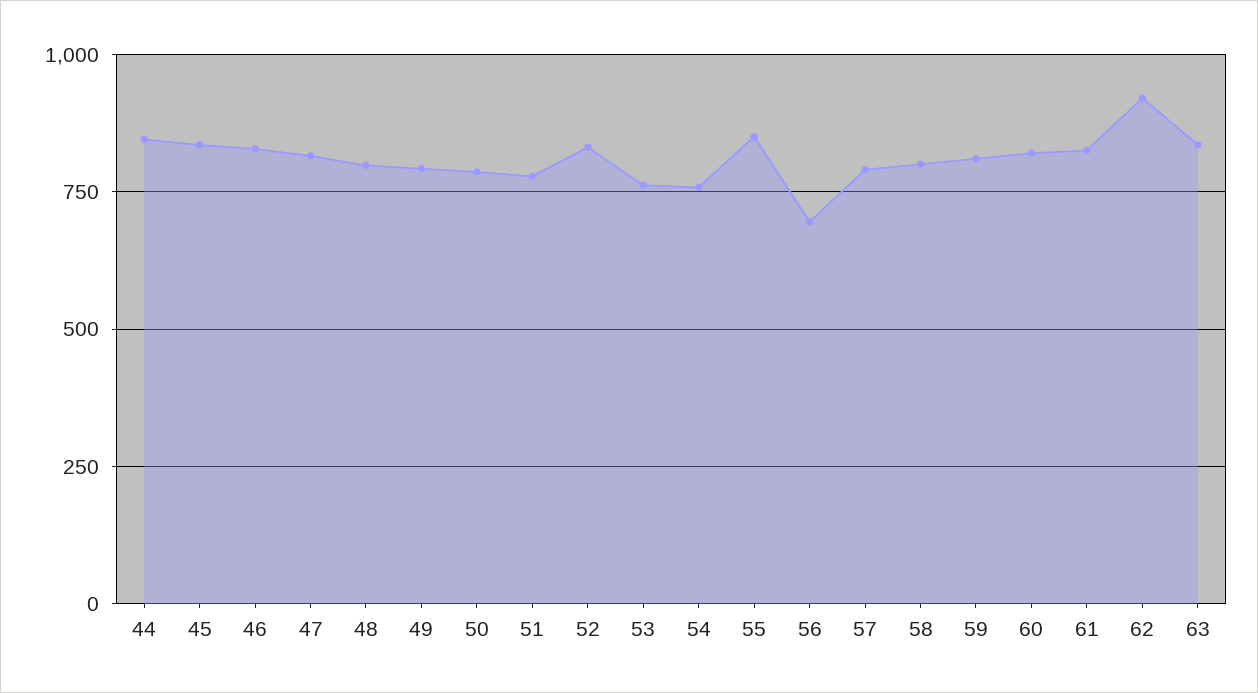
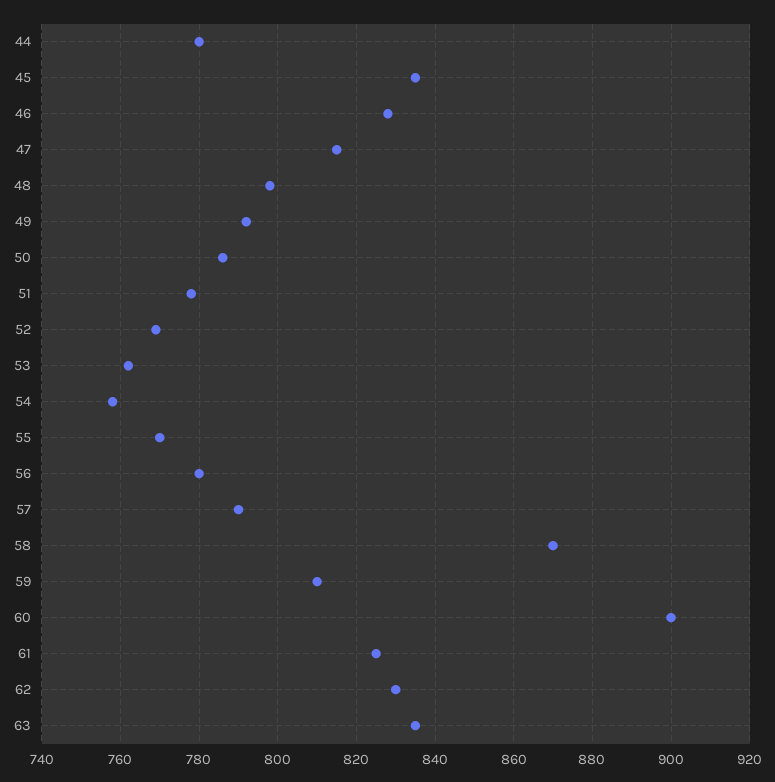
44: 850 -> 780
52: 825 -> 770
55: 850 -> 770
56: 700 -> 780
58: 800 -> 870
60: 825 -> 900
62: 925 -> 830

